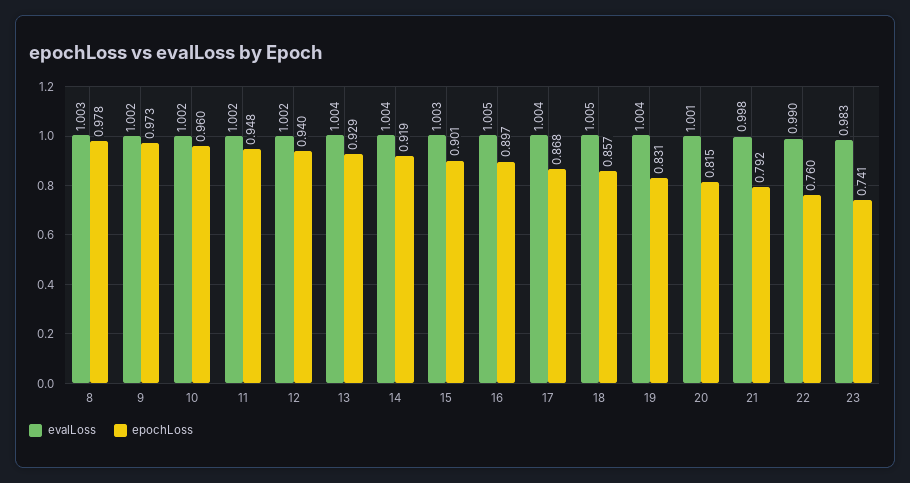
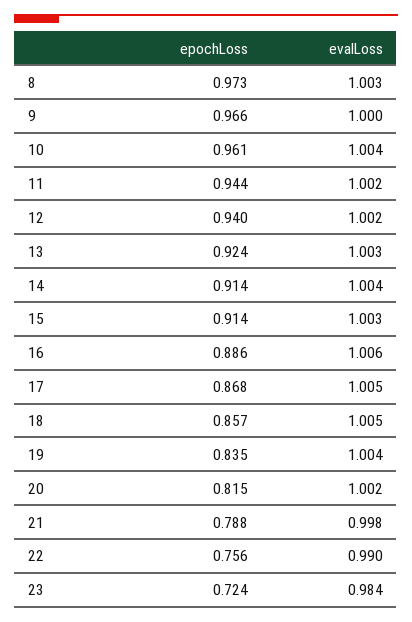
epochLoss, 8: 0.978 -> 0.973
evalLoss, 9: 1.002 -> 1
epochLoss, 9: 0.973 -> 0.966
evalLoss, 10: 1.002 -> 1.004
epochLoss, 10: 0.96 -> 0.961
epochLoss, 11: 0.948 -> 0.944
evalLoss, 13: 1.004 -> 1.003
epochLoss, 13: 0.929 -> 0.924
epochLoss, 14: 0.919 -> 0.914
epochLoss, 15: 0.901 -> 0.914
evalLoss, 16: 1.005 -> 1.006
epochLoss, 16: 0.897 -> 0.886
evalLoss, 17: 1.004 -> 1.005
epochLoss, 19: 0.831 -> 0.835
evalLoss, 20: 1.001 -> 1.002
epochLoss, 21: 0.792 -> 0.788
epochLoss, 22: 0.76 -> 0.756
evalLoss, 23: 0.983 -> 0.984
epochLoss, 23: 0.741 -> 0.724

